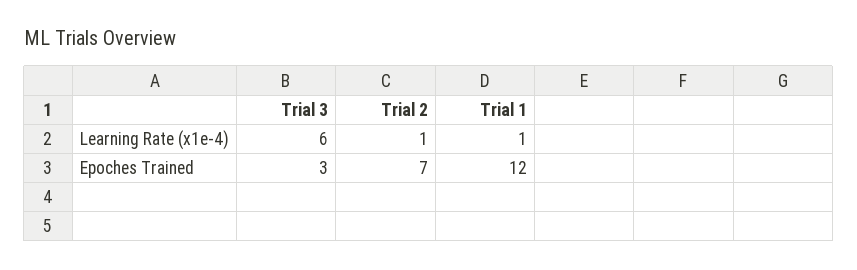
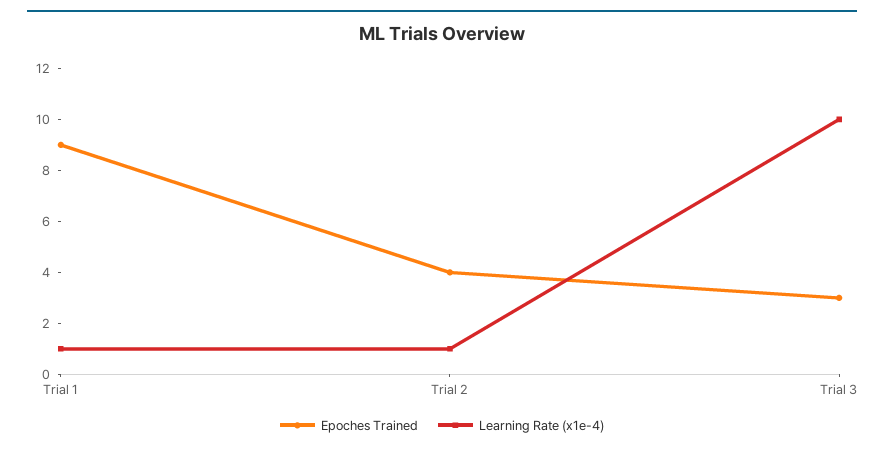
Learning Rate (x1e-4), Trial 3: 6 -> 10
Epoches Trained, Trial 2: 7 -> 4
Epoches Trained, Trial 1: 12 -> 9

